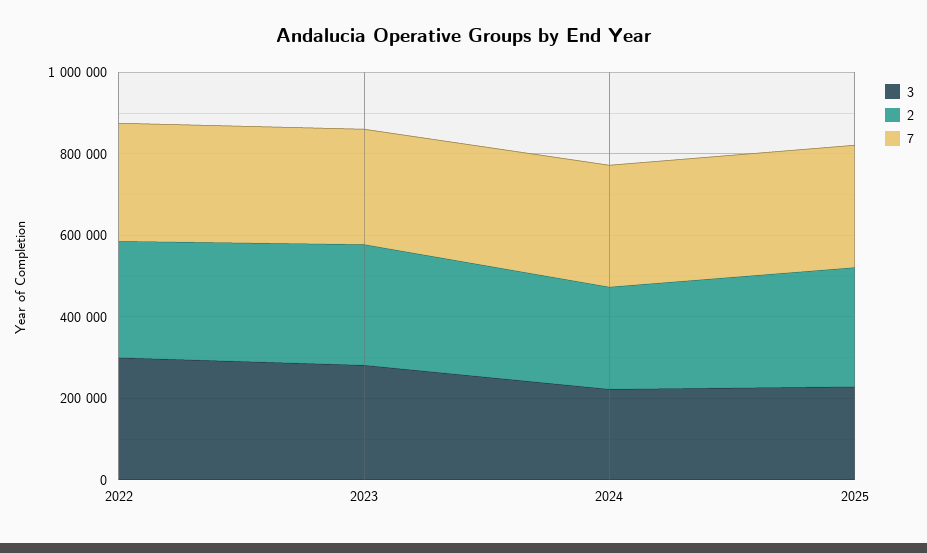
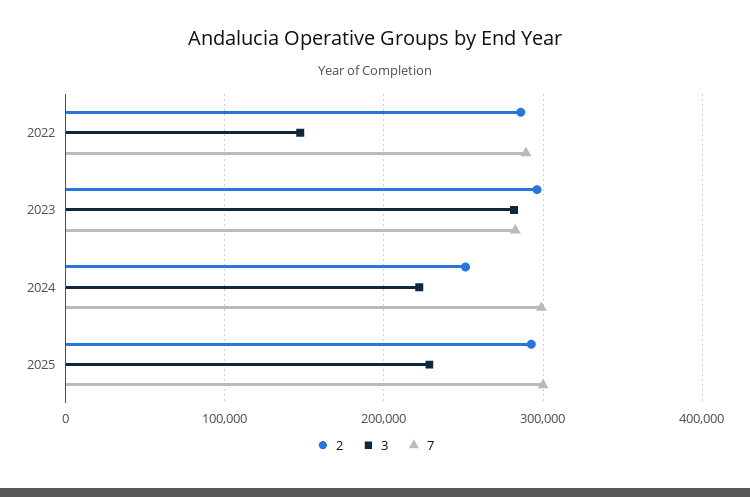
3, 2022: 300000 -> 150000

